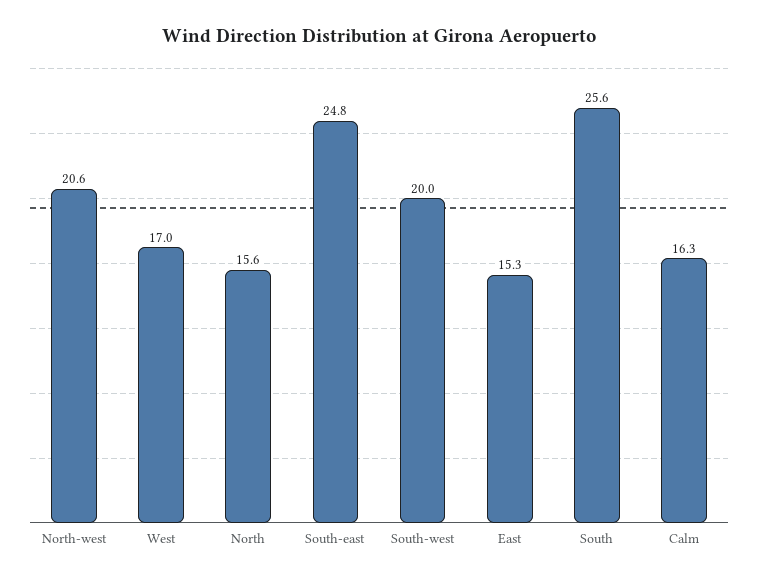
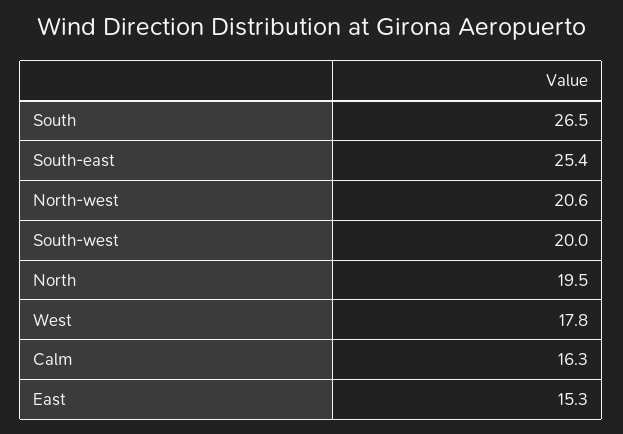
West: 17 -> 17.8
North: 15.6 -> 19.5
South-east: 24.8 -> 25.4
South: 25.6 -> 26.5

